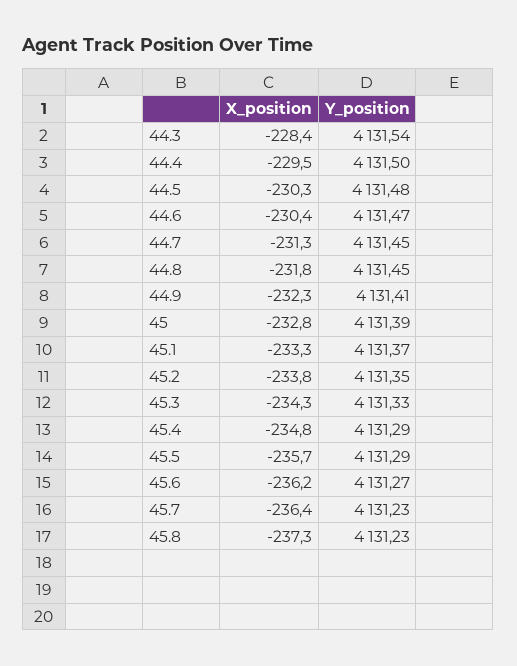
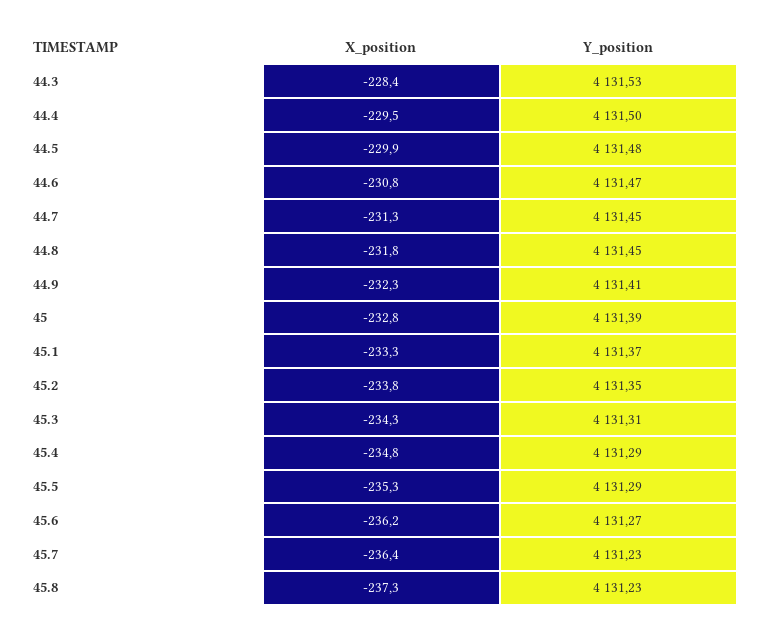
Y_position, 44.3: 4131.54 -> 4131.53
X_position, 44.5: -230.3 -> -229.9
X_position, 44.6: -230.4 -> -230.8
Y_position, 45.3: 4131.33 -> 4131.31
X_position, 45.5: -235.7 -> -235.3

